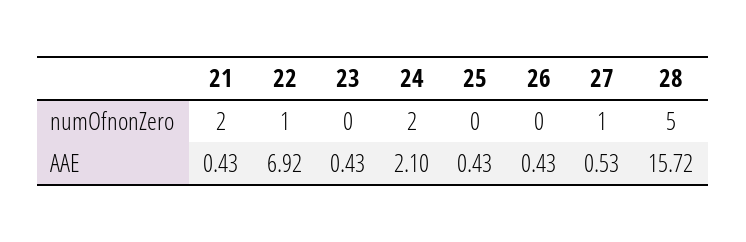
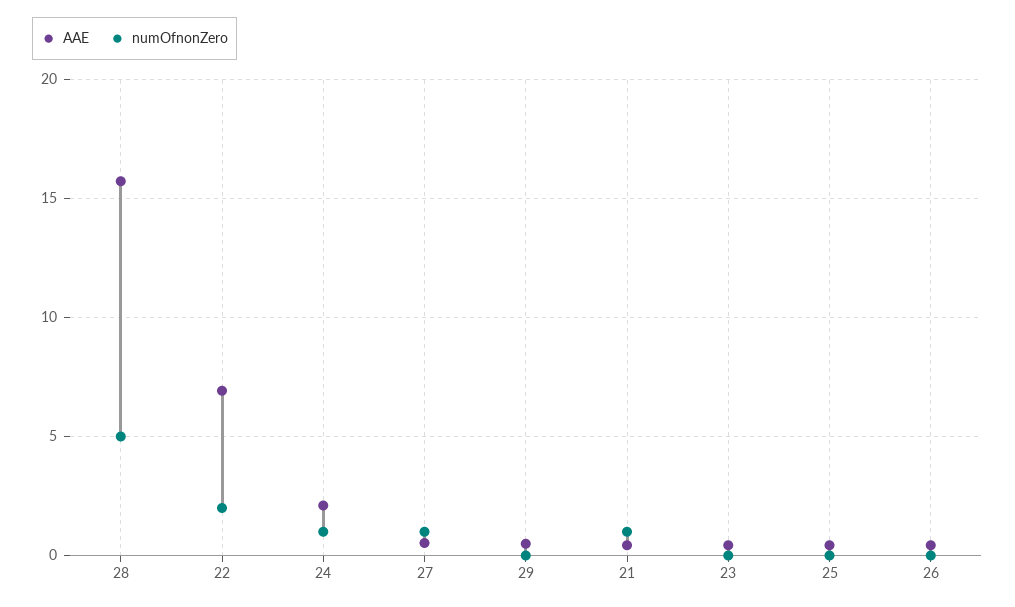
numOfnonZero, 21: 2 -> 1
numOfnonZero, 22: 1 -> 2
numOfnonZero, 24: 2 -> 1
AAE, 29: none -> 0.5
numOfnonZero, 29: none -> 0

